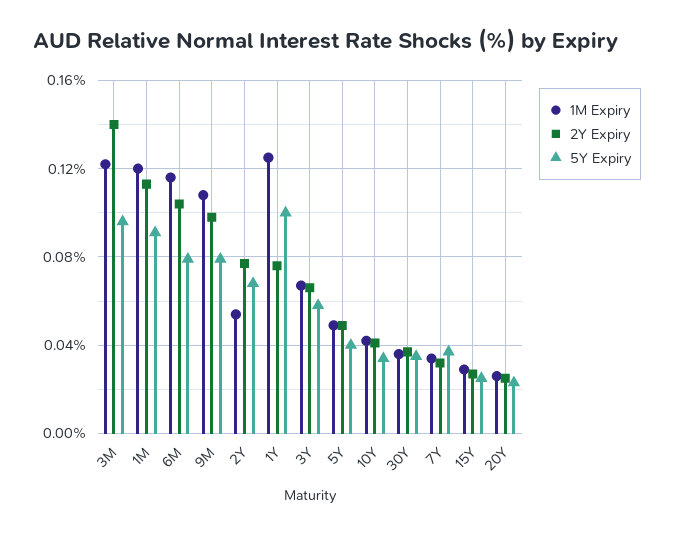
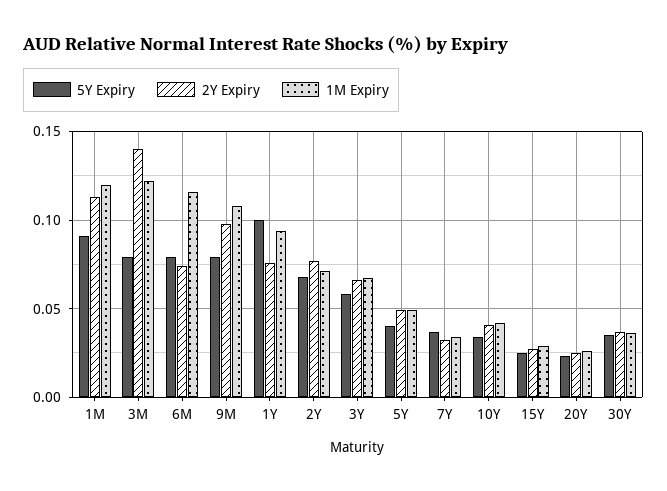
5Y Expiry, 3M: 0.095 -> 0.08
2Y Expiry, 6M: 0.105 -> 0.075
1M Expiry, 2Y: 0.055 -> 0.07
1M Expiry, 1Y: 0.125 -> 0.095

